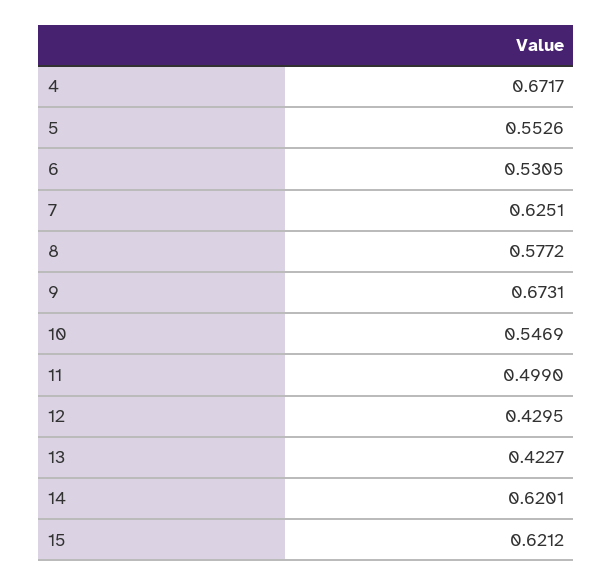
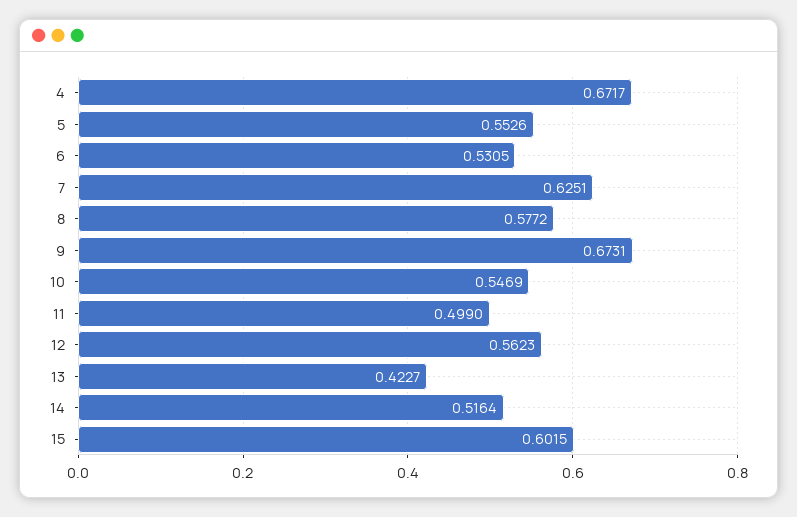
12: 0.4295 -> 0.5623
14: 0.6201 -> 0.5164
15: 0.6212 -> 0.6015

